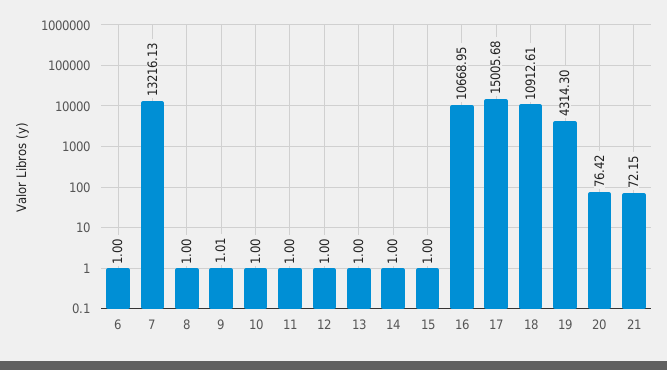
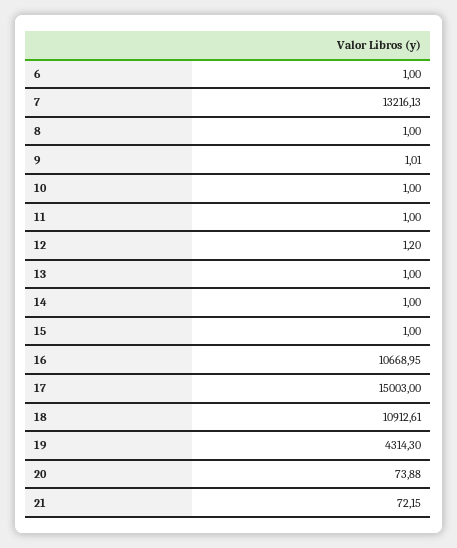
12: 1 -> 1.2
17: 15005.68 -> 15003
20: 76.42 -> 73.88

